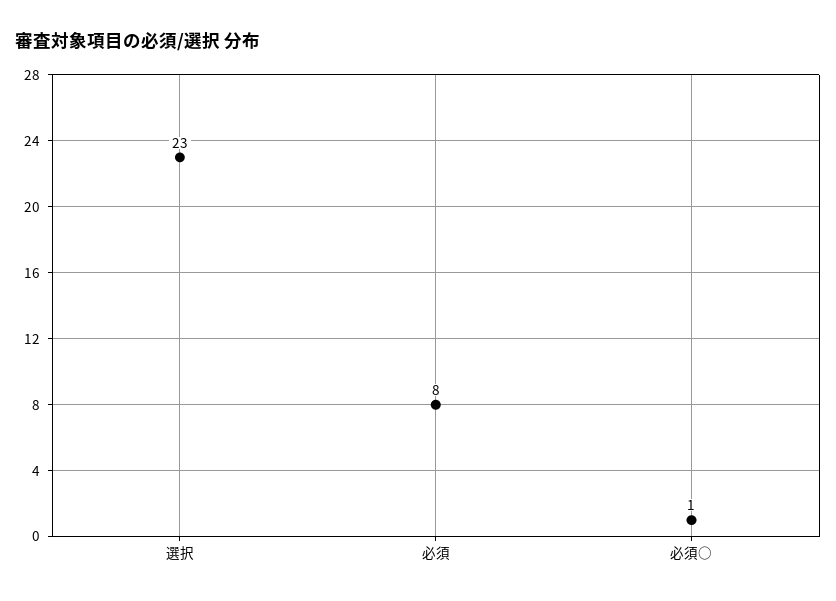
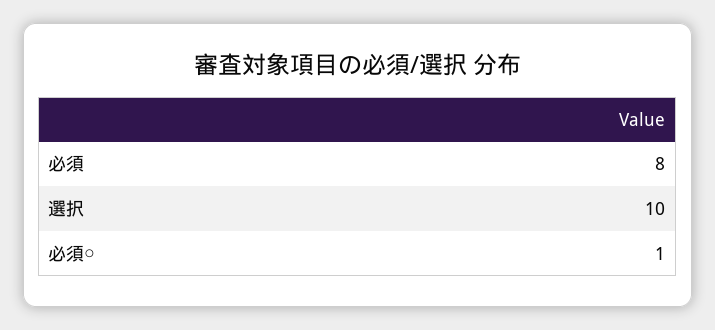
選択: 23 -> 10

